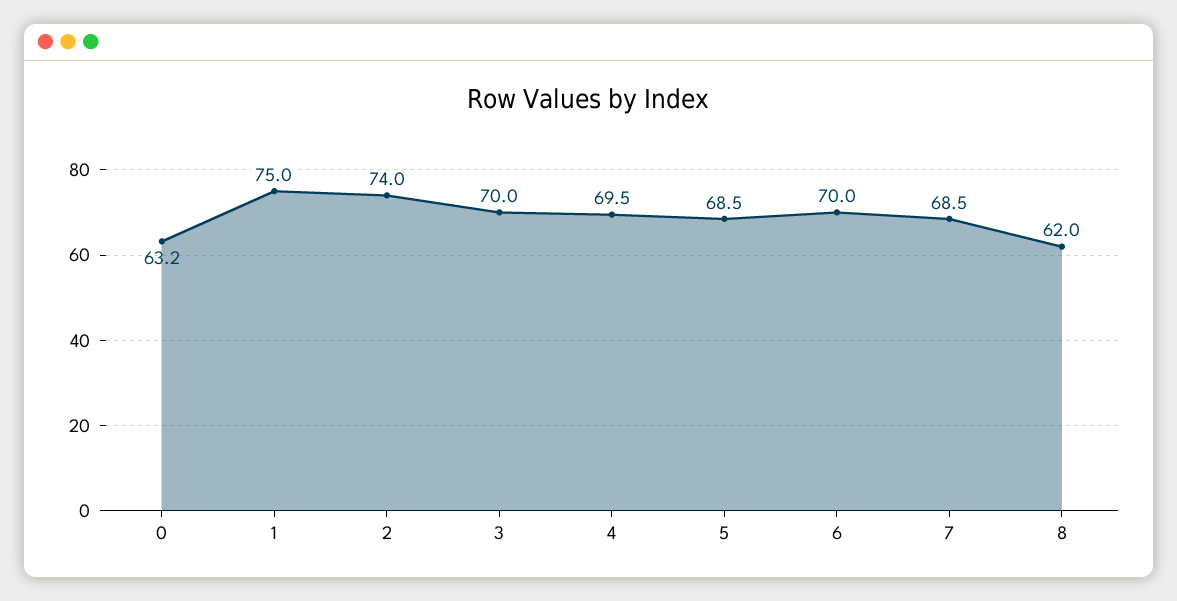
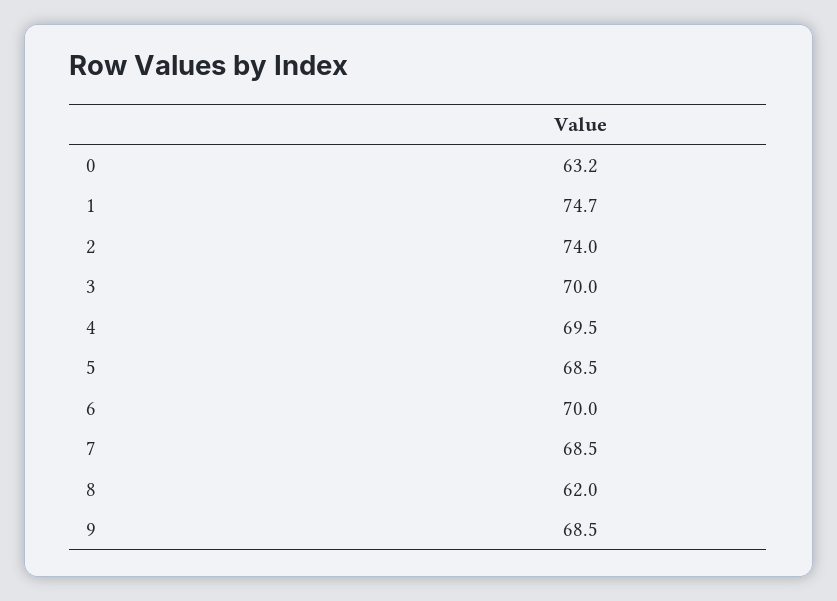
1: 75 -> 74.7
9: none -> 68.5

